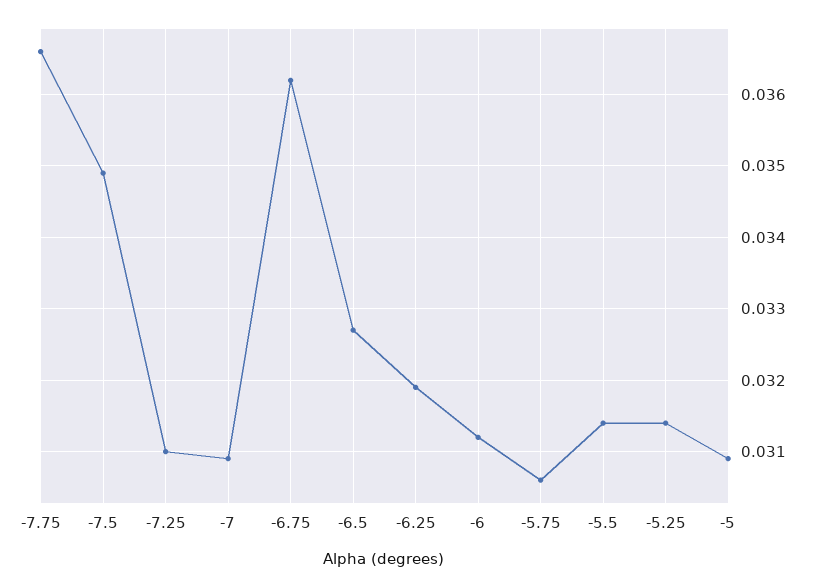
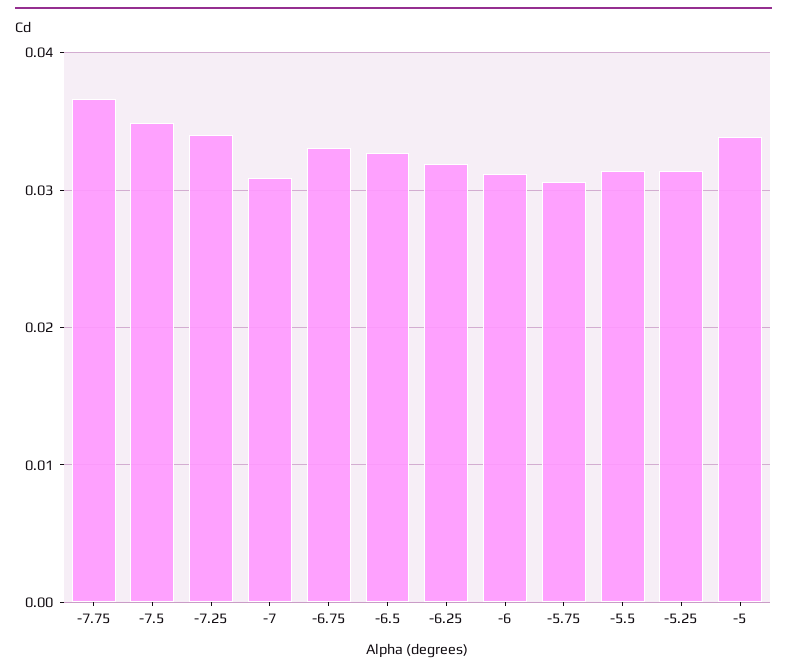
-7.25: 0.031 -> 0.034
-6.75: 0.0362 -> 0.033
-5: 0.0309 -> 0.034

